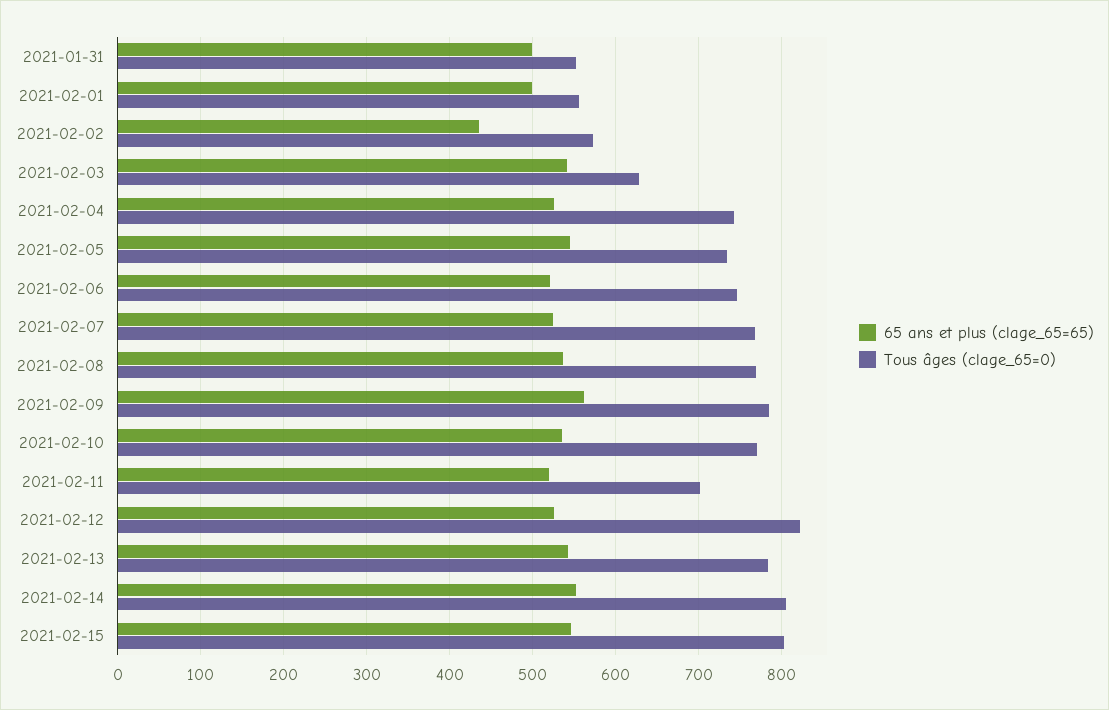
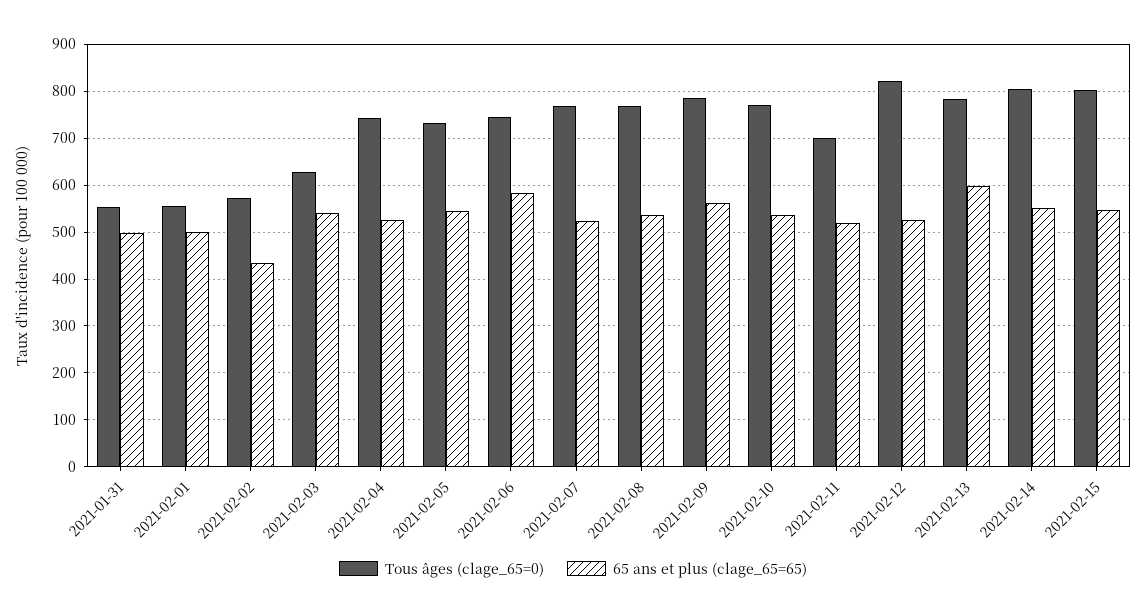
65 ans et plus (clage_65=65), 2021-02-06: 520 -> 580
65 ans et plus (clage_65=65), 2021-02-13: 540 -> 600

